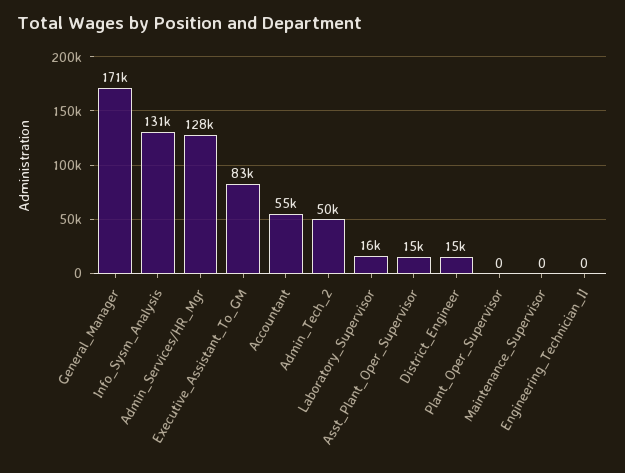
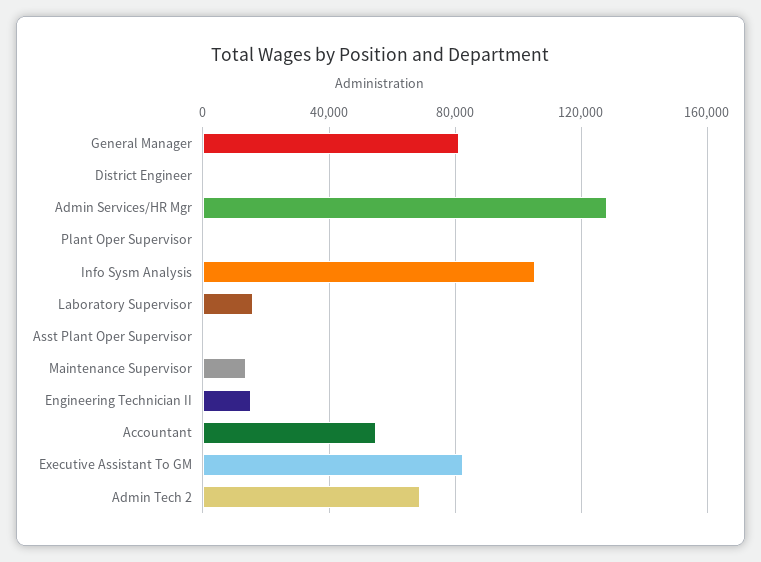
General_Manager: 171000 -> 80000
Info_Sysm_Analysis: 131000 -> 105000
Admin_Tech_2: 50000 -> 70000
Asst_Plant_Oper_Supervisor: 15000 -> 0
District_Engineer: 15000 -> 0
Maintenance_Supervisor: 0 -> 15000
Engineering_Technician_II: 0 -> 15000

